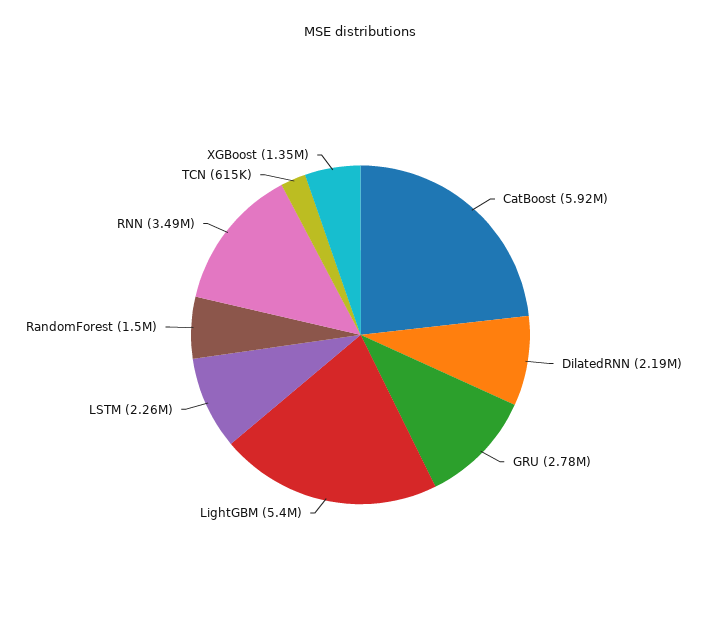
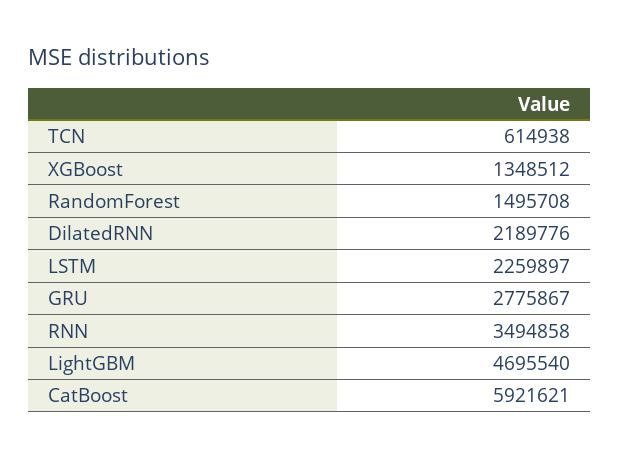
LightGBM: 5400000 -> 4695540

